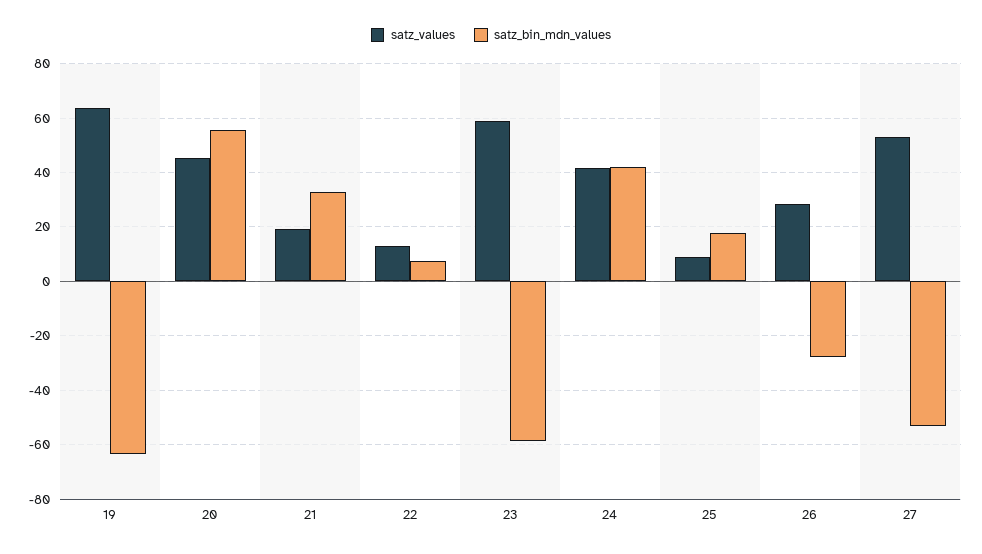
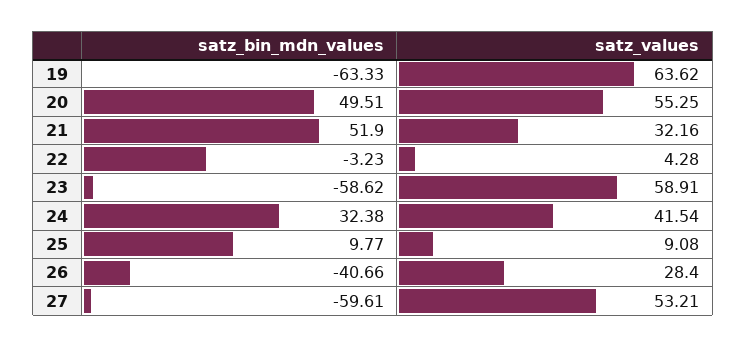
satz_values, 20: 45 -> 55.25
satz_bin_mdn_values, 20: 55 -> 49.51
satz_values, 21: 20 -> 32.16
satz_bin_mdn_values, 21: 32.5 -> 51.9
satz_values, 22: 12.5 -> 4.28
satz_bin_mdn_values, 22: 7.5 -> -3.23
satz_bin_mdn_values, 24: 42.5 -> 32.38
satz_bin_mdn_values, 25: 17.5 -> 9.77
satz_bin_mdn_values, 26: -27.5 -> -40.66
satz_bin_mdn_values, 27: -52.5 -> -59.61

